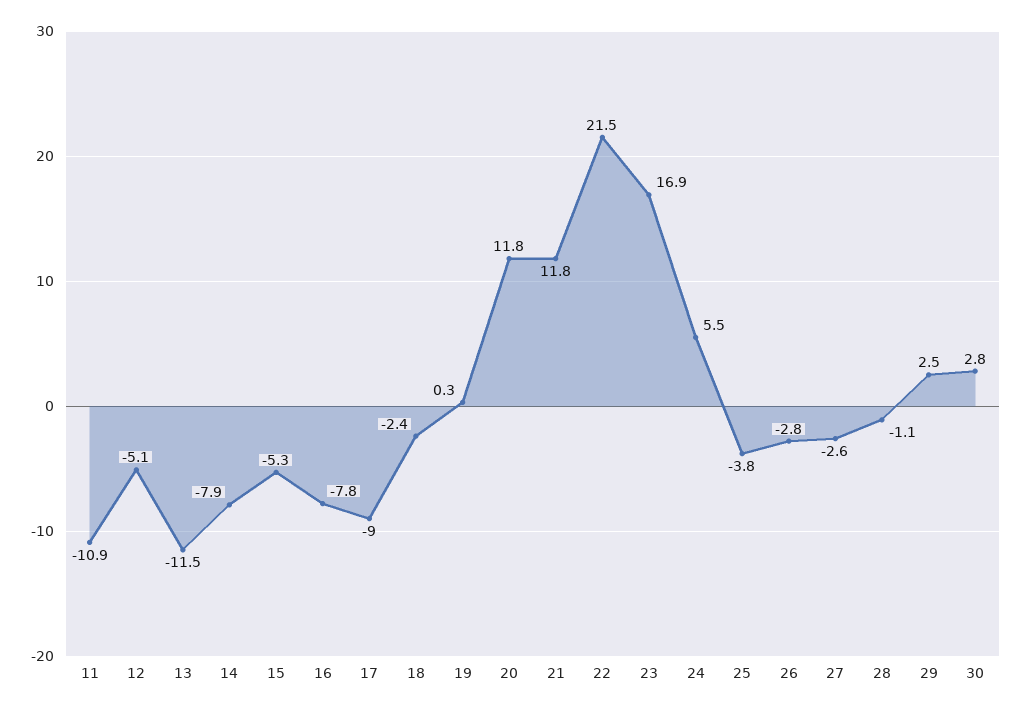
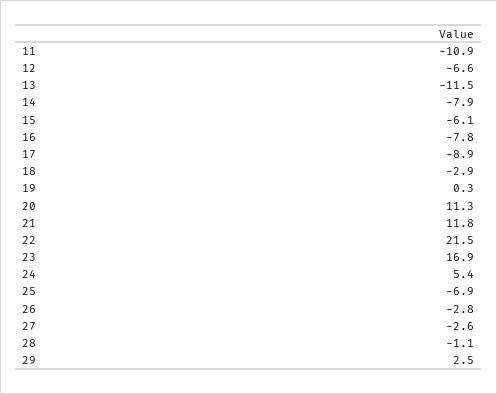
12: -5.1 -> -6.6
15: -5.3 -> -6.1
17: -9 -> -8.9
18: -2.4 -> -2.9
20: 11.8 -> 11.3
24: 5.5 -> 5.4
25: -3.8 -> -6.9
30: 2.8 -> none

